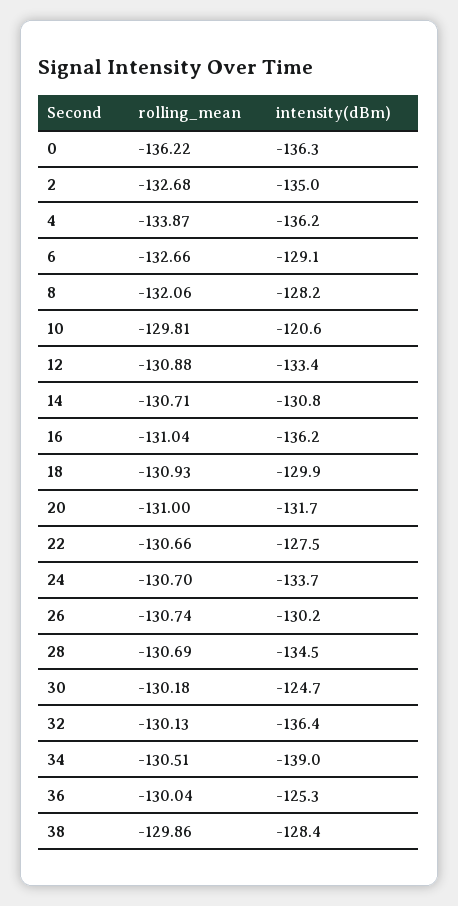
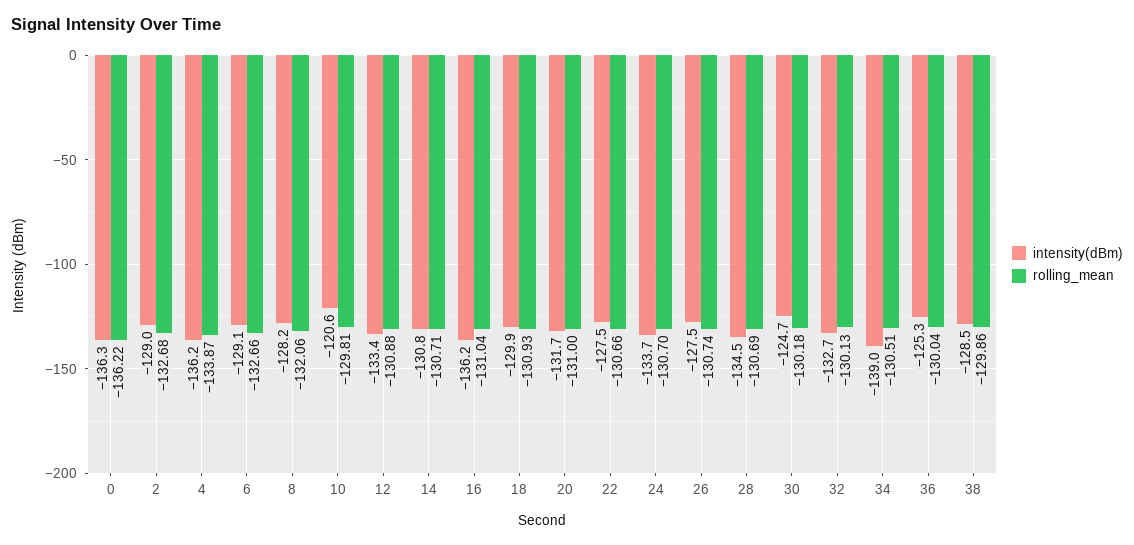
intensity(dBm), 2: -135 -> -129
intensity(dBm), 26: -130.2 -> -127.5
intensity(dBm), 32: -136.4 -> -132.7
intensity(dBm), 38: -128.4 -> -128.5

